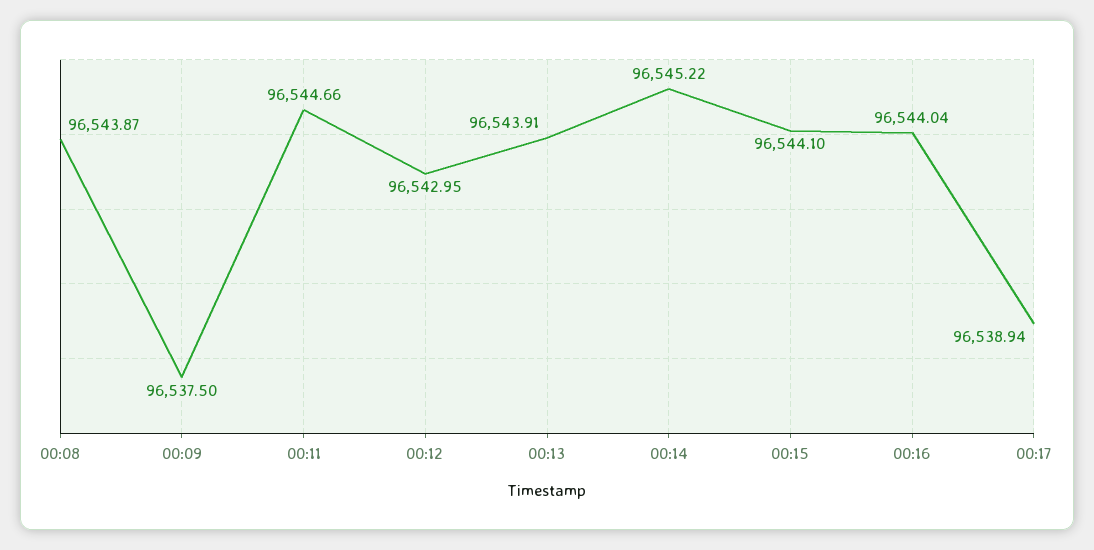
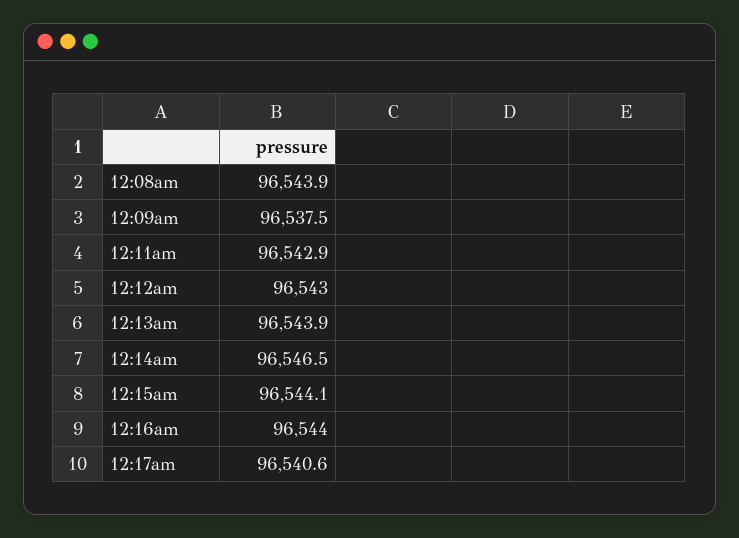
00:11: 96544.66 -> 96542.9
00:14: 96545.22 -> 96546.5
00:17: 96538.94 -> 96540.6

